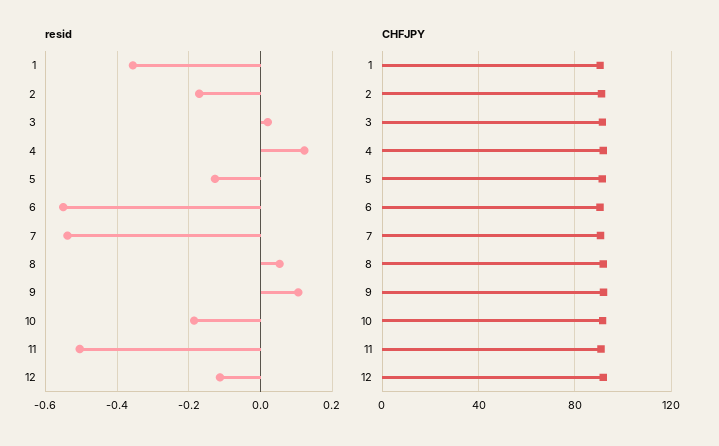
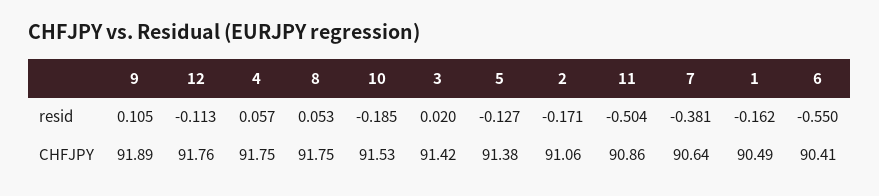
resid, 1: -0.36 -> -0.162
resid, 4: 0.12 -> 0.057
resid, 7: -0.54 -> -0.381

